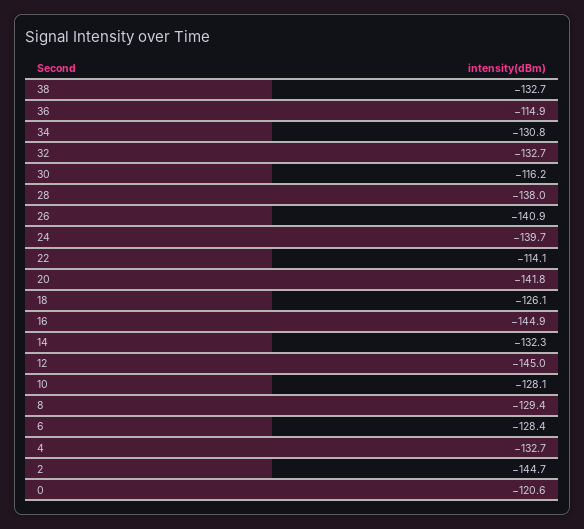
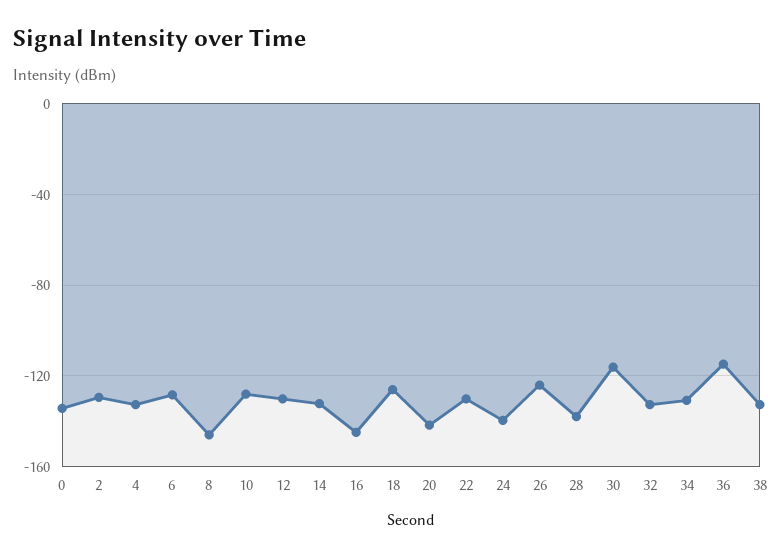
26: -140.9 -> -125
22: -114.1 -> -130
12: -145 -> -130
8: -129.4 -> -145
2: -144.7 -> -130
0: -120.6 -> -135

